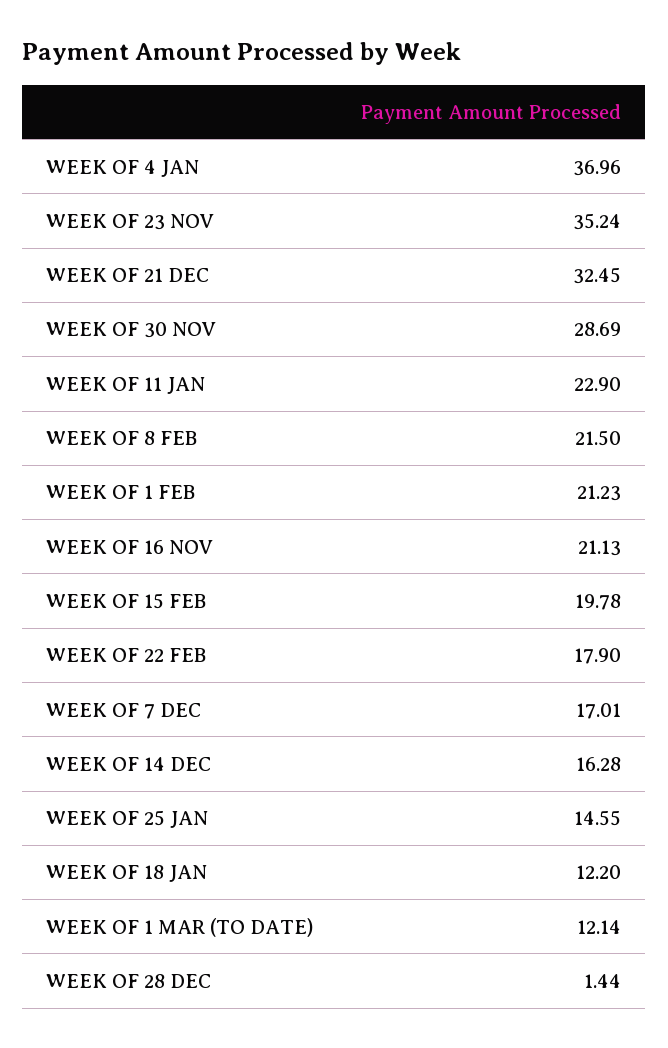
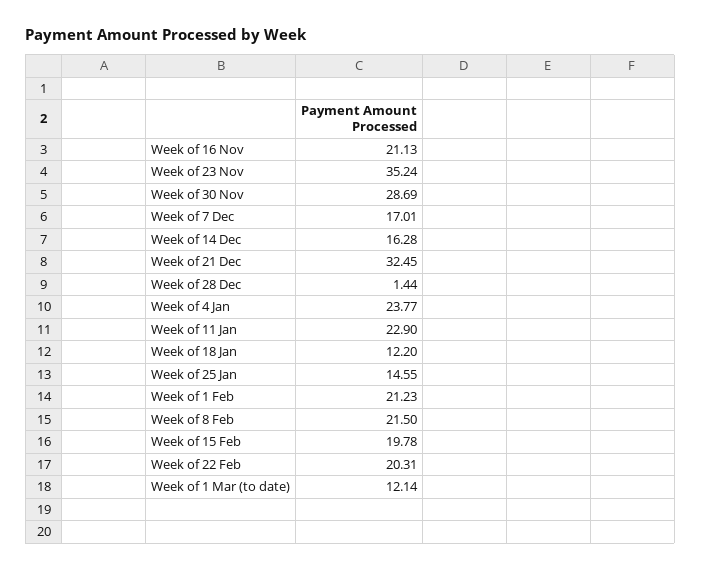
WEEK OF 4 JAN: 36.96 -> 23.77
WEEK OF 22 FEB: 17.9 -> 20.31

